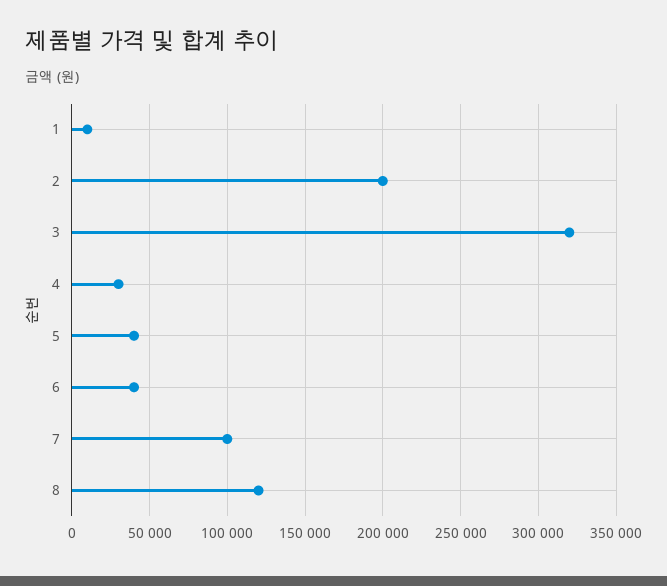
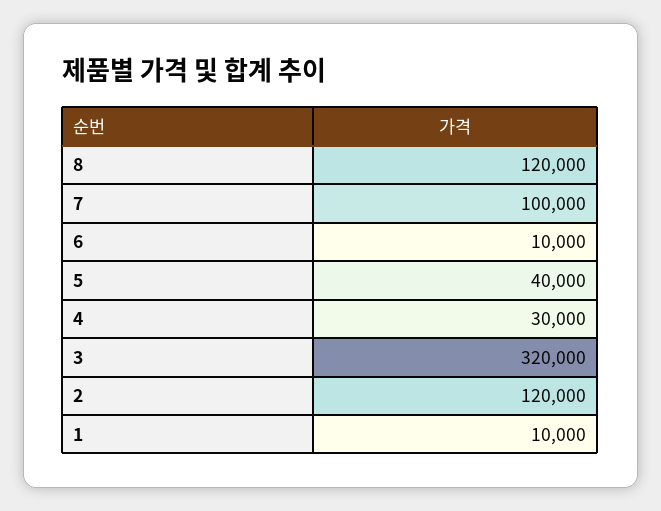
2: 200000 -> 120000
6: 40000 -> 10000

